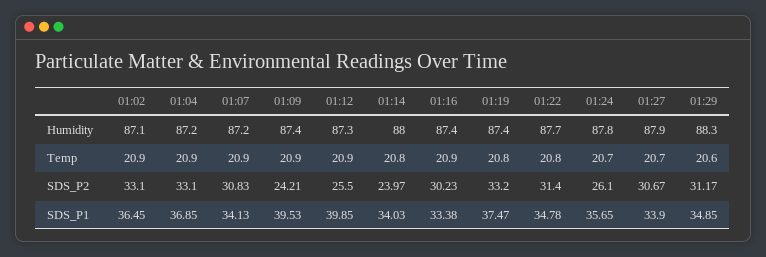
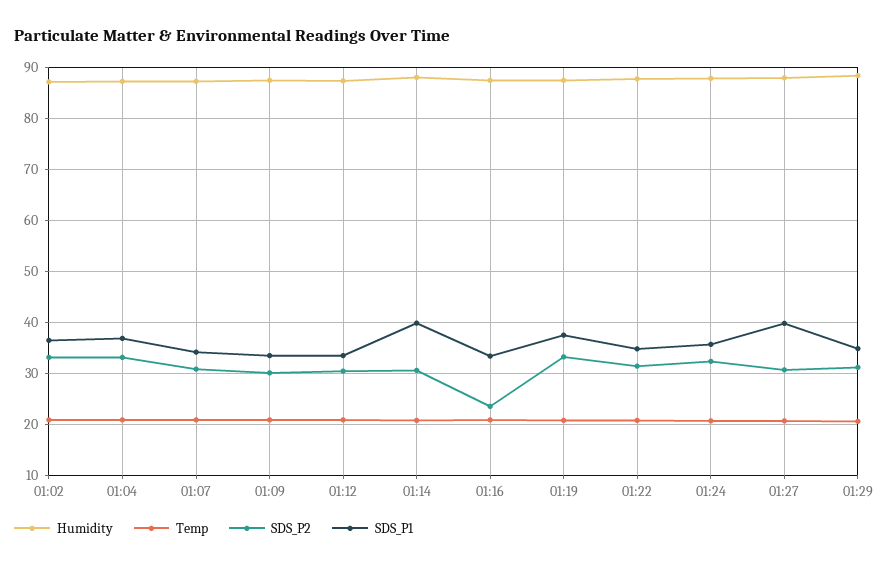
SDS_P2, 01:09: 24.21 -> 30
SDS_P2, 01:12: 25.5 -> 30
SDS_P2, 01:14: 23.97 -> 30
SDS_P2, 01:16: 30.23 -> 24
SDS_P2, 01:24: 26.1 -> 32
SDS_P1, 01:09: 39.53 -> 34
SDS_P1, 01:12: 39.85 -> 34
SDS_P1, 01:14: 34.03 -> 40
SDS_P1, 01:27: 33.9 -> 40

